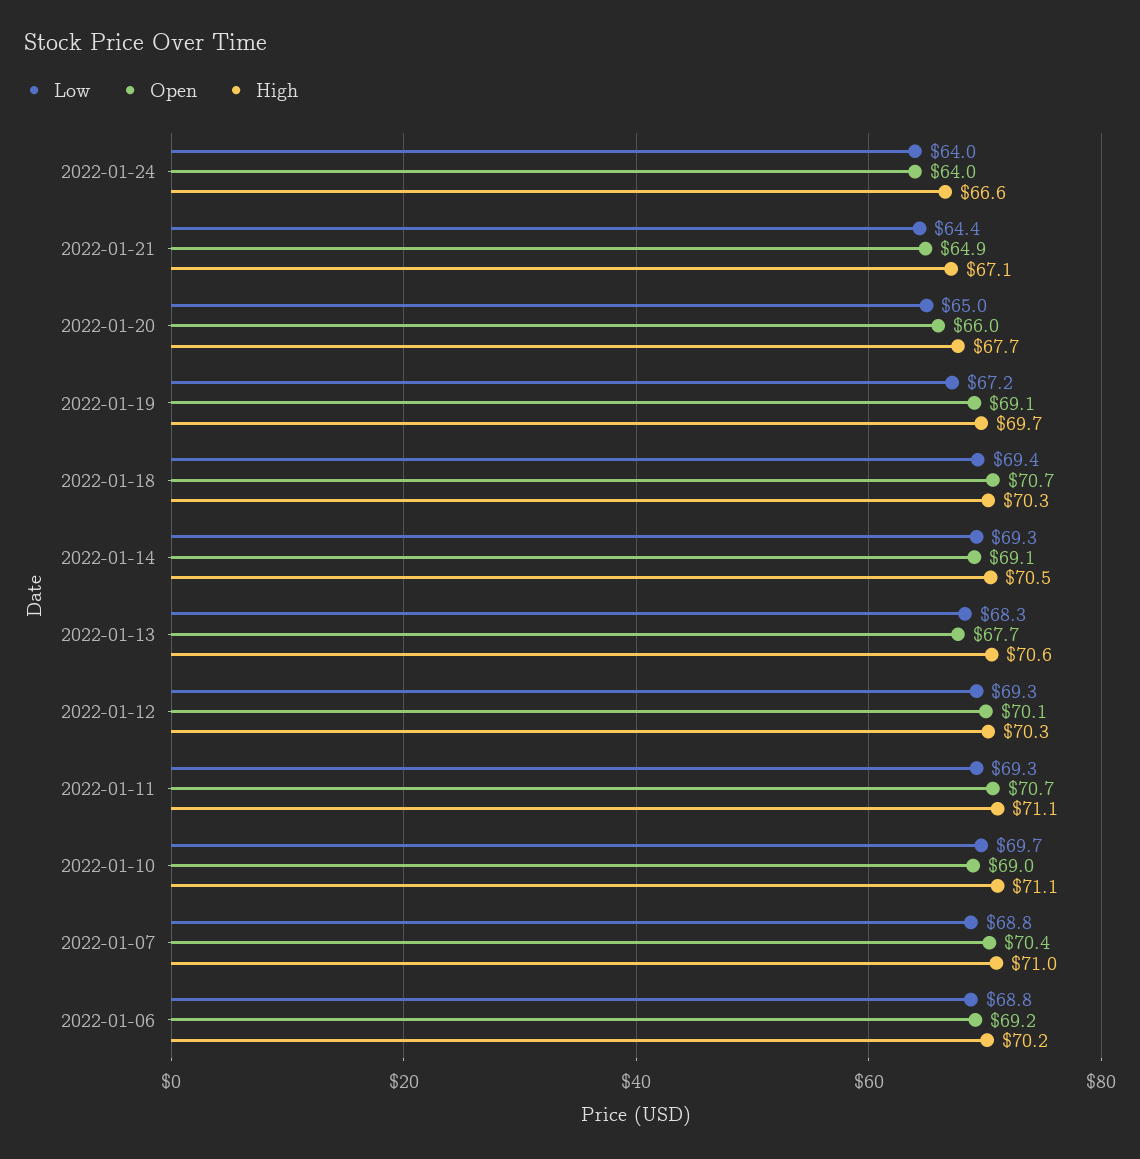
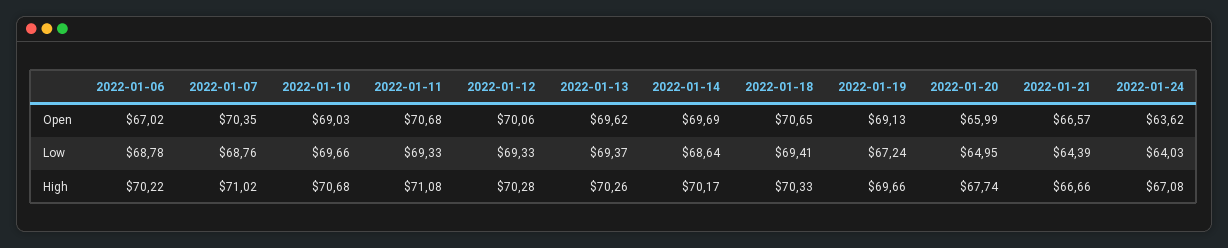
Open, 2022-01-24: 64 -> 63.62
High, 2022-01-24: 66.6 -> 67.08
Open, 2022-01-21: 64.9 -> 66.57
High, 2022-01-21: 67.1 -> 66.66
Low, 2022-01-14: 69.3 -> 68.64
Open, 2022-01-14: 69.1 -> 69.69
High, 2022-01-14: 70.5 -> 70.17
Low, 2022-01-13: 68.3 -> 69.37
Open, 2022-01-13: 67.7 -> 69.62
High, 2022-01-13: 70.6 -> 70.26
High, 2022-01-10: 71.1 -> 70.68
Open, 2022-01-06: 69.2 -> 67.02

